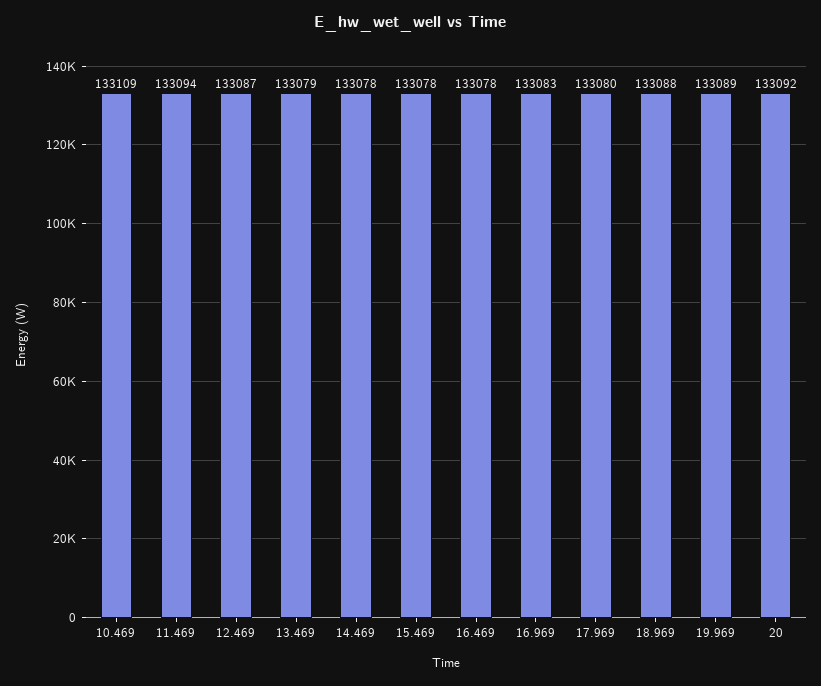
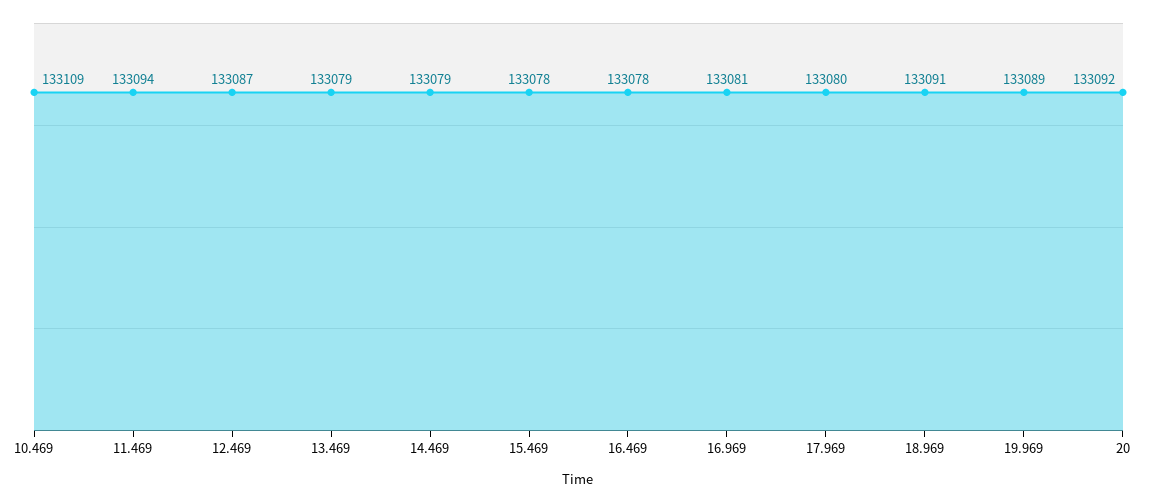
14.469: 133078 -> 133079
16.969: 133083 -> 133081
18.969: 133088 -> 133091

